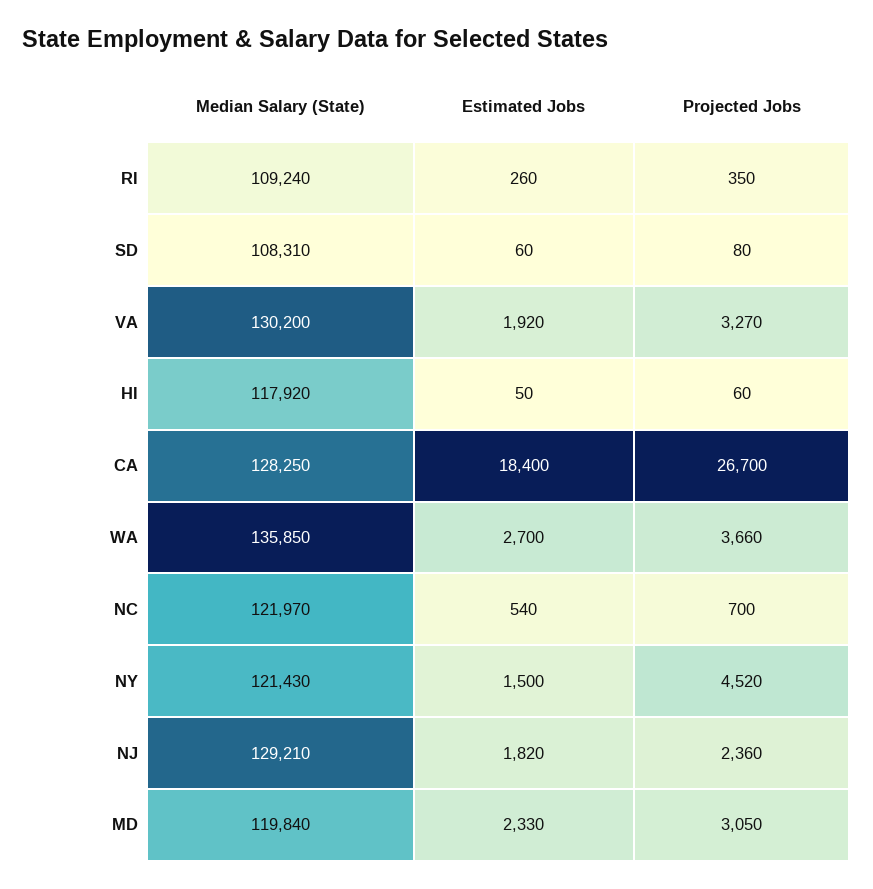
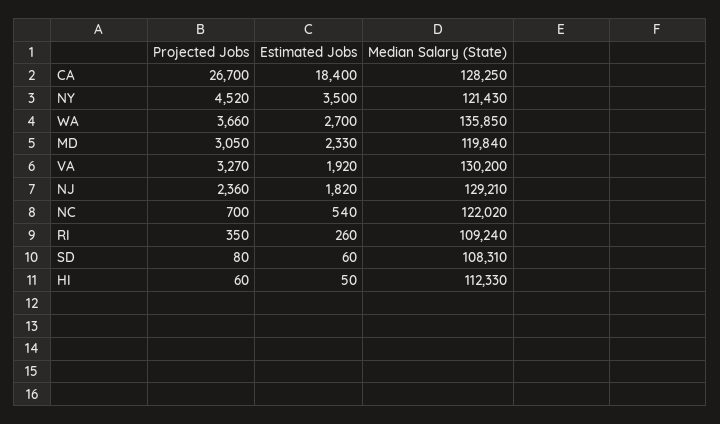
Median Salary (State), HI: 117920 -> 112330
Median Salary (State), NC: 121970 -> 122020
Estimated Jobs, NY: 1500 -> 3500

